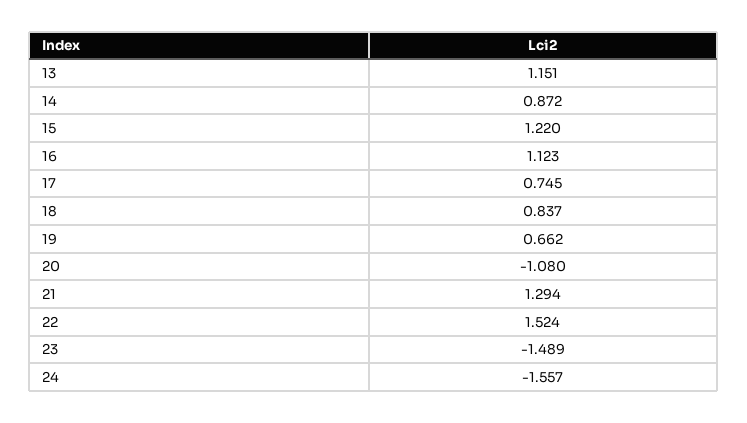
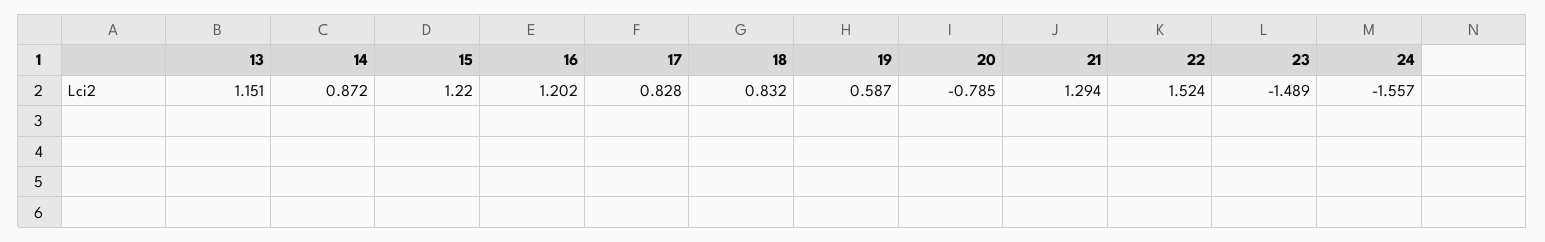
16: 1.123 -> 1.202
17: 0.745 -> 0.828
18: 0.837 -> 0.832
19: 0.662 -> 0.587
20: -1.08 -> -0.785

